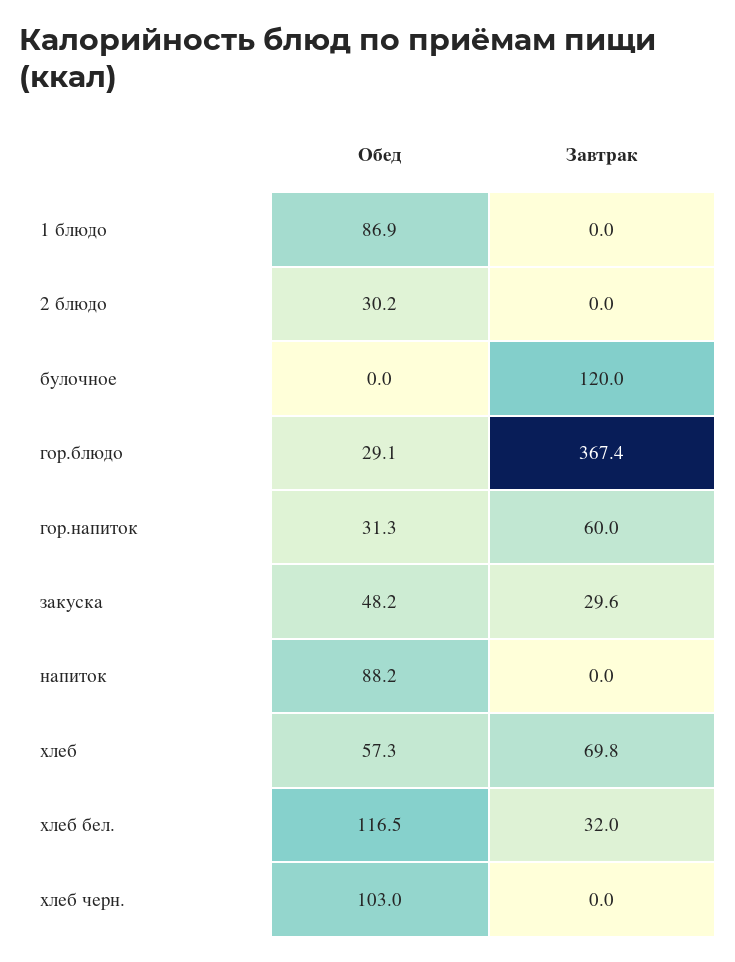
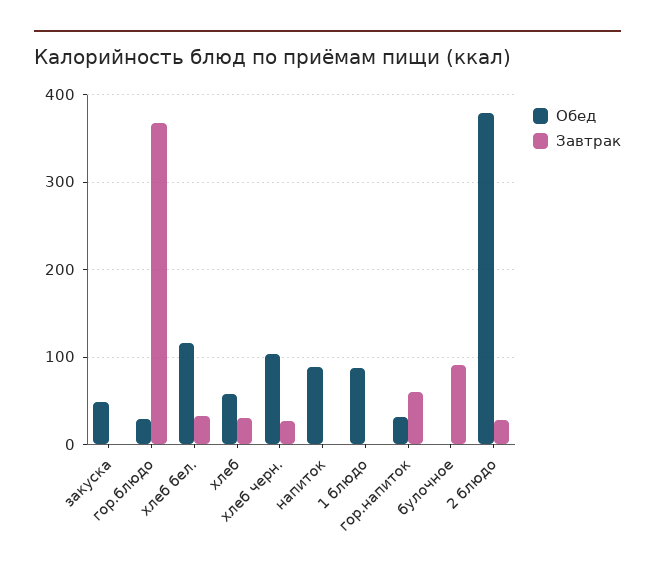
Обед, 2 блюдо: 30.2 -> 380
Завтрак, 2 блюдо: 0 -> 30
Завтрак, булочное: 120 -> 90
Завтрак, закуска: 29.6 -> 0
Завтрак, хлеб: 69.8 -> 30
Завтрак, хлеб черн.: 0 -> 30

